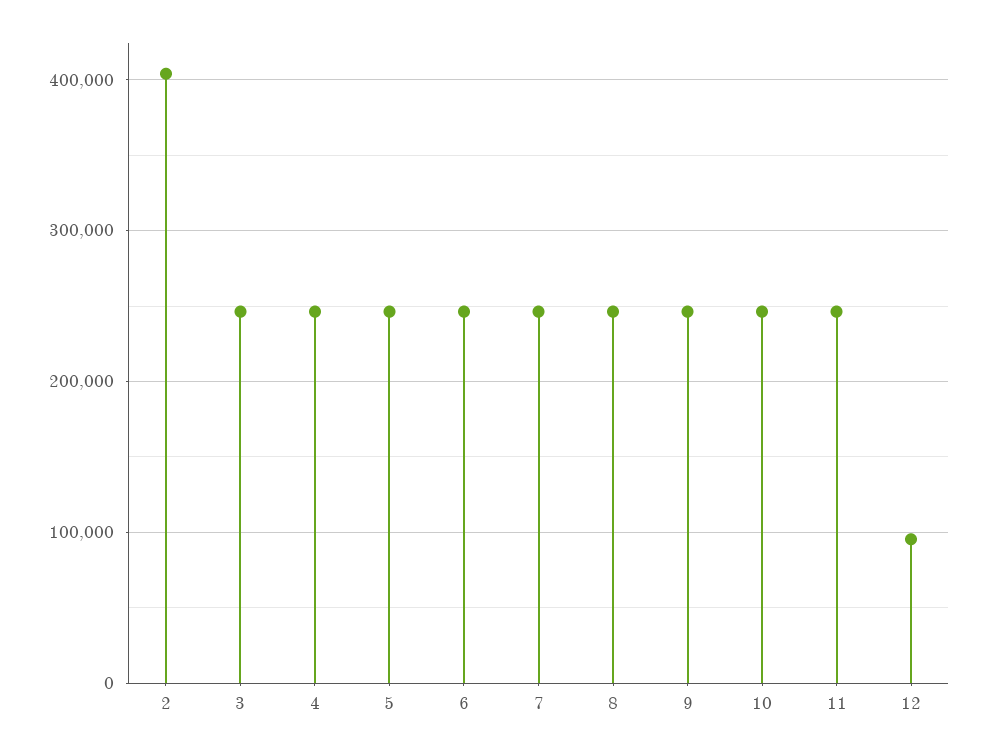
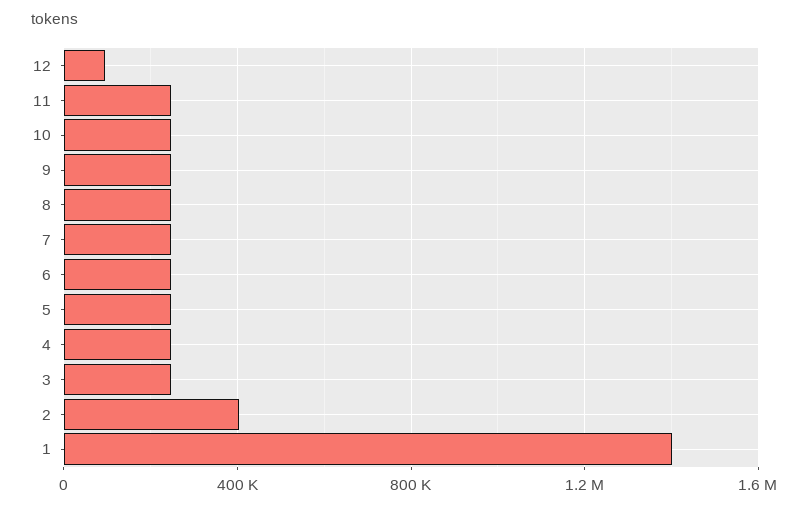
1: none -> 1400000

